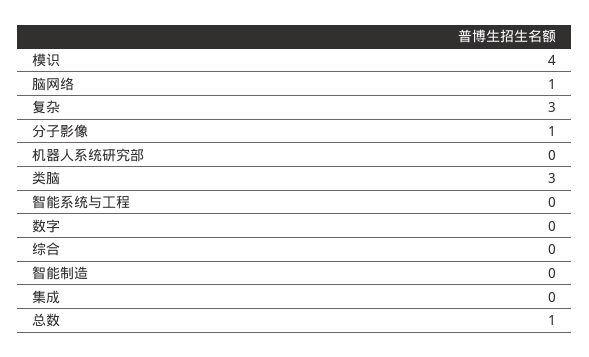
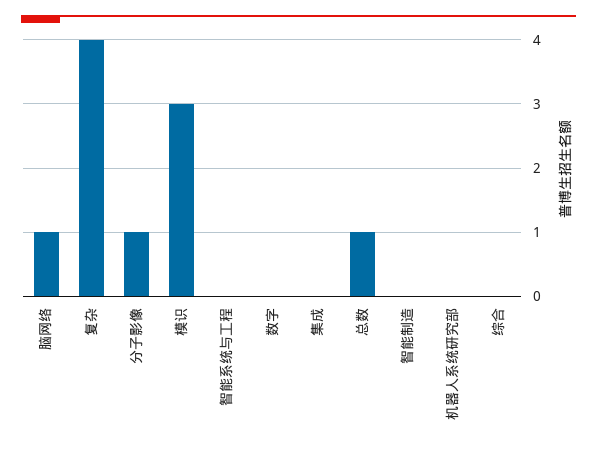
模识: 4 -> 3
复杂: 3 -> 4
类脑: 3 -> none

